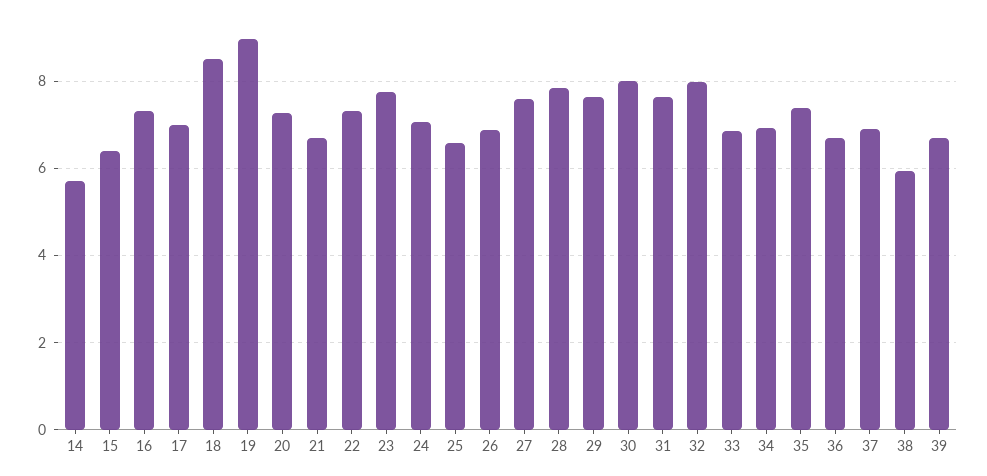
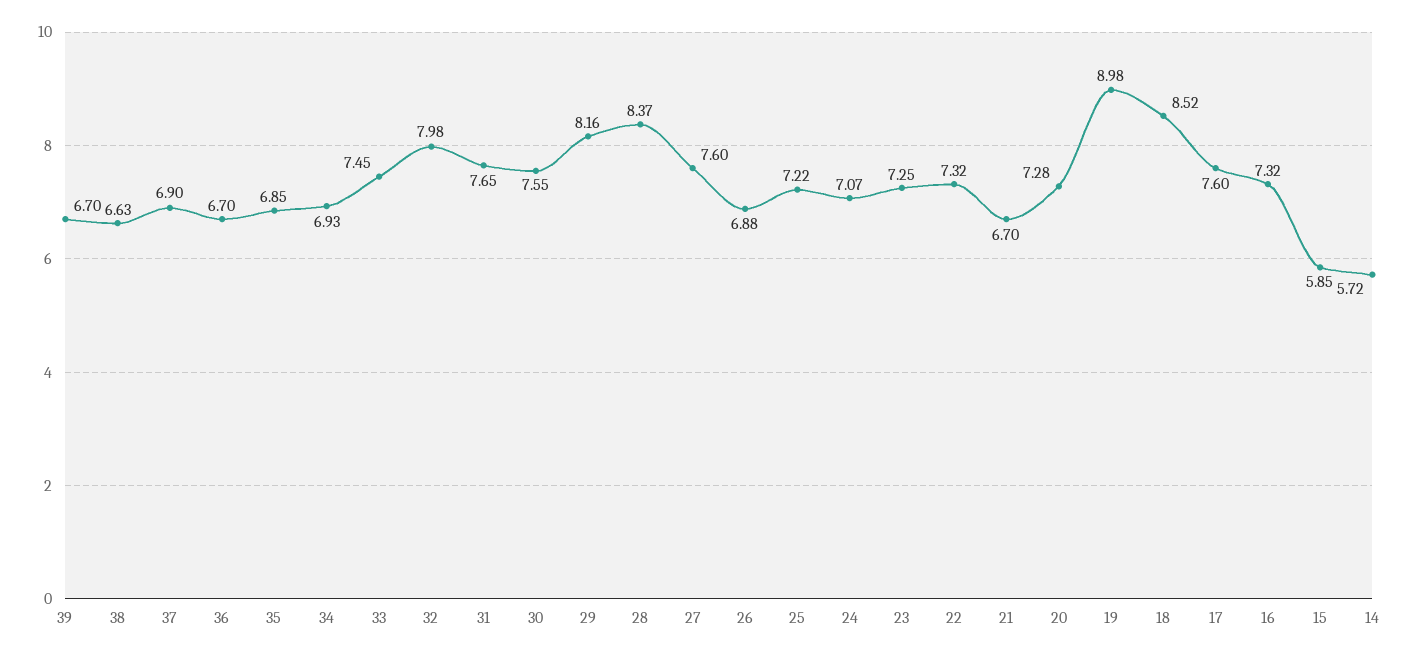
15: 6.4 -> 5.85
17: 7 -> 7.6
23: 7.8 -> 7.25
25: 6.6 -> 7.22
28: 7.8 -> 8.37
29: 7.6 -> 8.16
30: 8 -> 7.55
33: 6.8 -> 7.45
35: 7.4 -> 6.85
38: 6 -> 6.63

